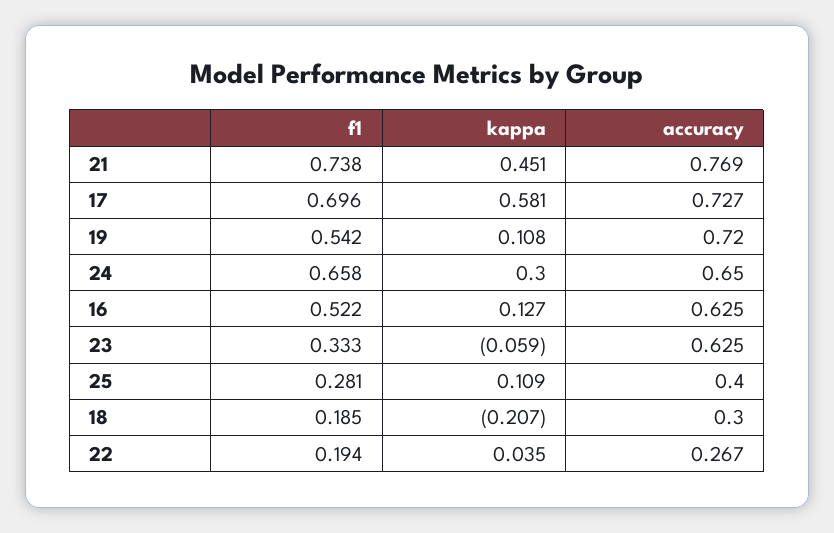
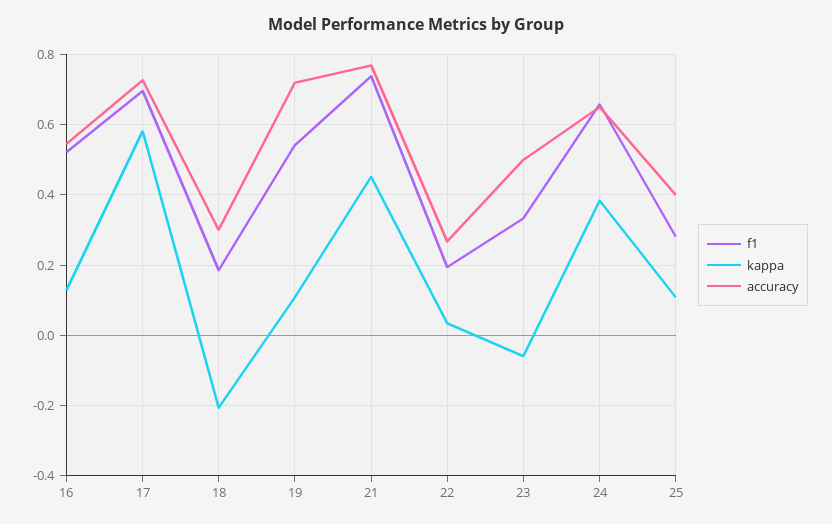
kappa, 24: 0.3 -> 0.38
accuracy, 16: 0.625 -> 0.54
accuracy, 23: 0.625 -> 0.5

